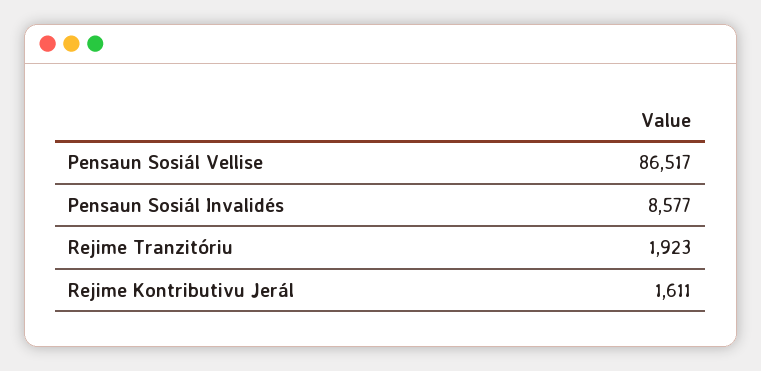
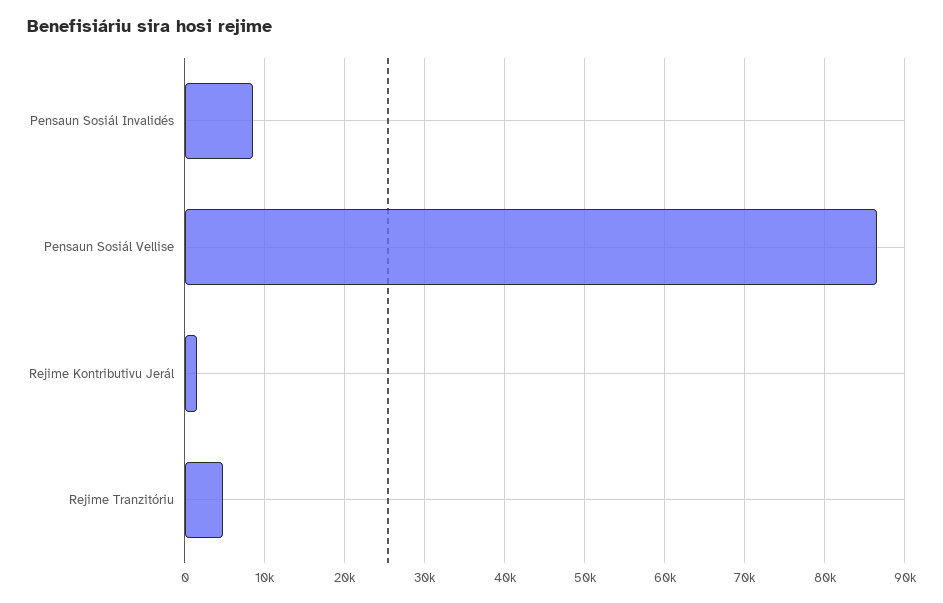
Rejime Tranzitóriu: 1923 -> 5000

